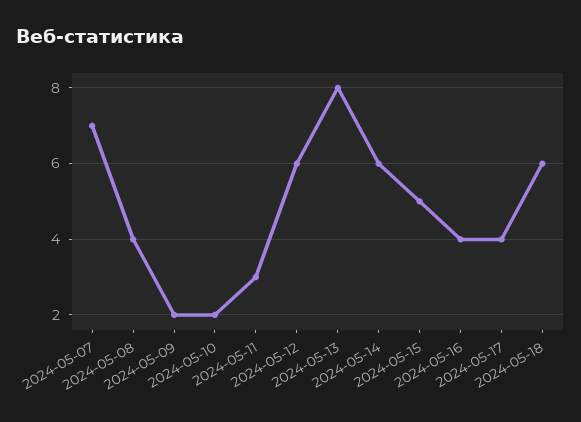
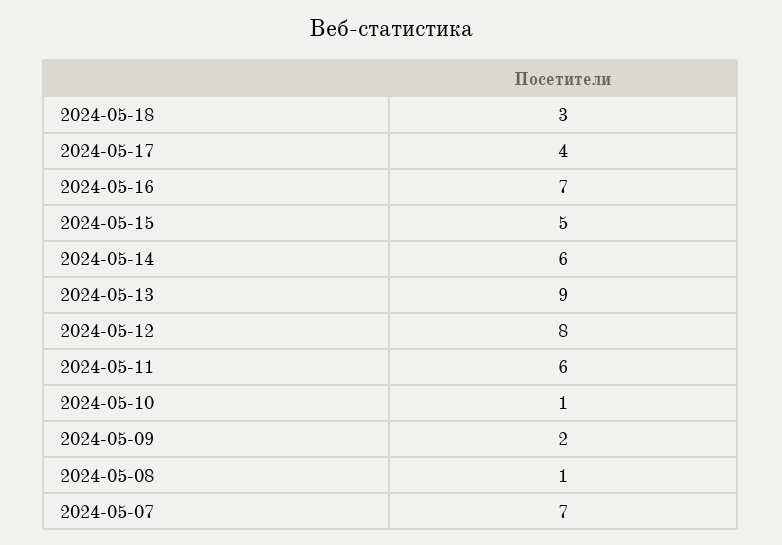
2024-05-08: 4 -> 1
2024-05-10: 2 -> 1
2024-05-11: 3 -> 6
2024-05-12: 6 -> 8
2024-05-13: 8 -> 9
2024-05-16: 4 -> 7
2024-05-18: 6 -> 3

